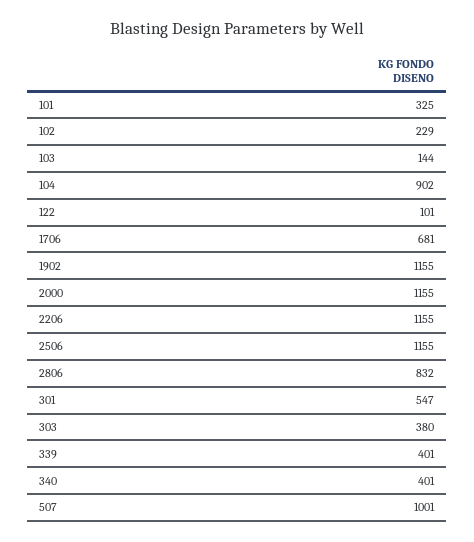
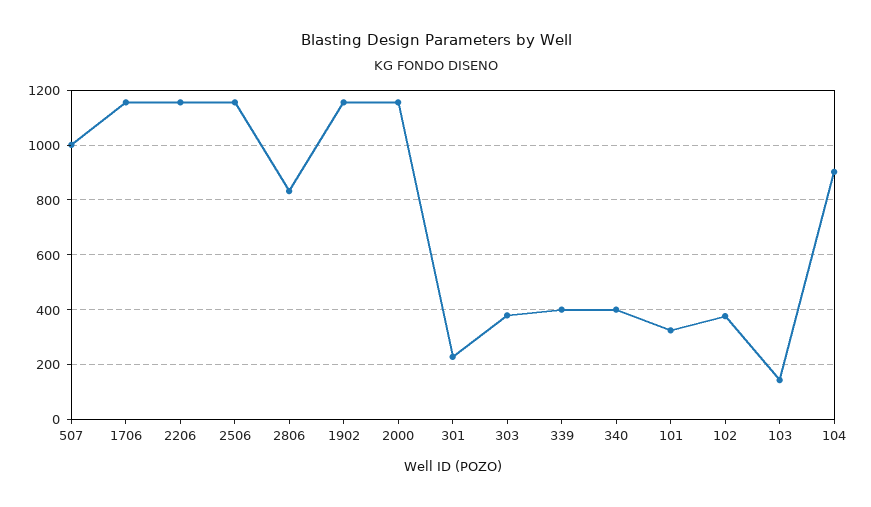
102: 229 -> 375
122: 101 -> none
1706: 681 -> 1150
301: 547 -> 225

